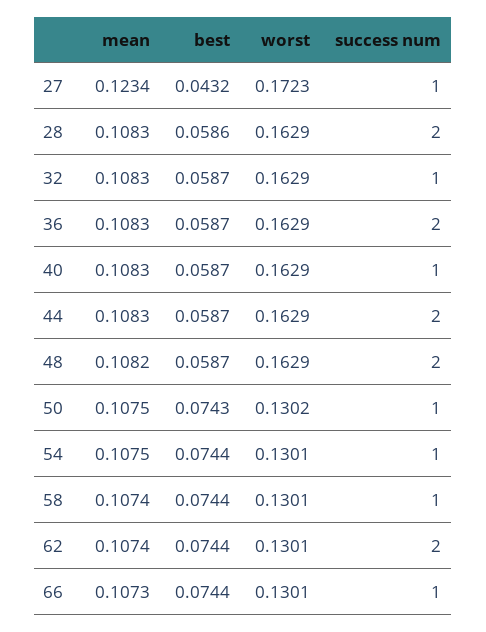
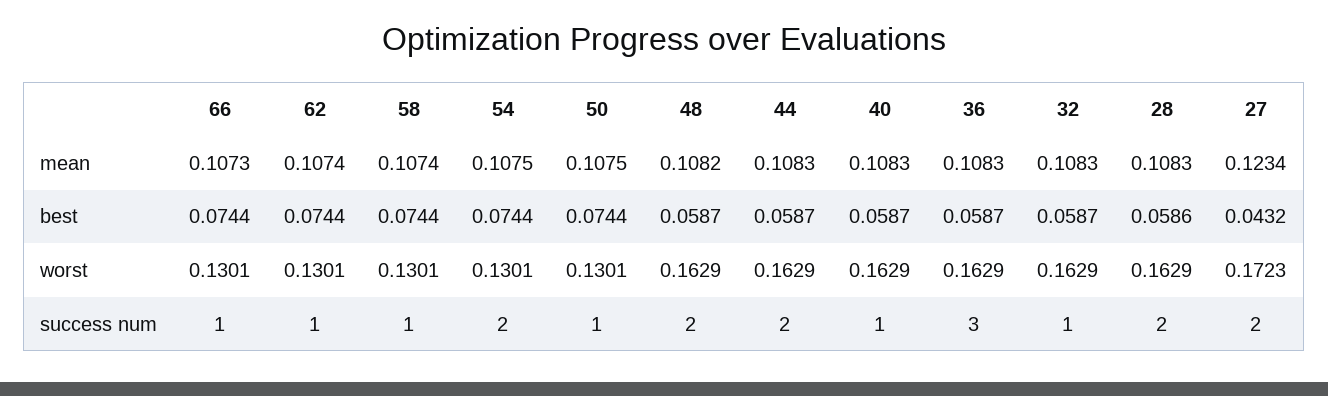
success num, 27: 1 -> 2
success num, 36: 2 -> 3
best, 50: 0.0743 -> 0.0744
worst, 50: 0.1302 -> 0.1301
success num, 54: 1 -> 2
success num, 62: 2 -> 1

